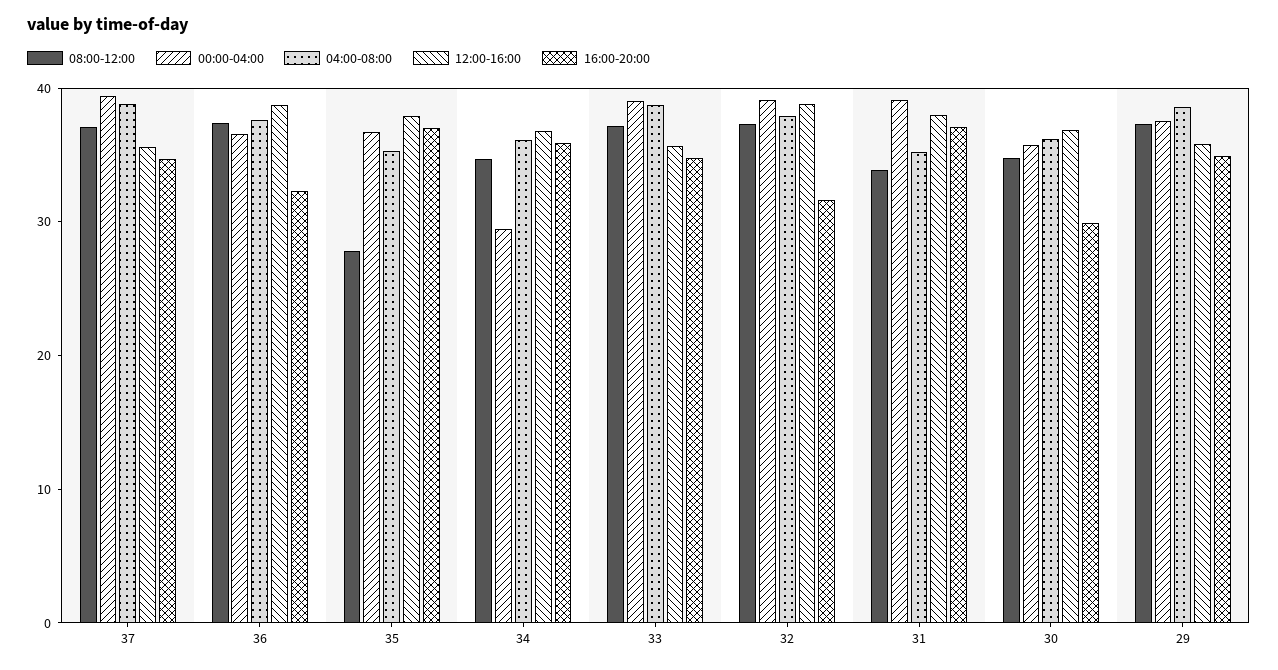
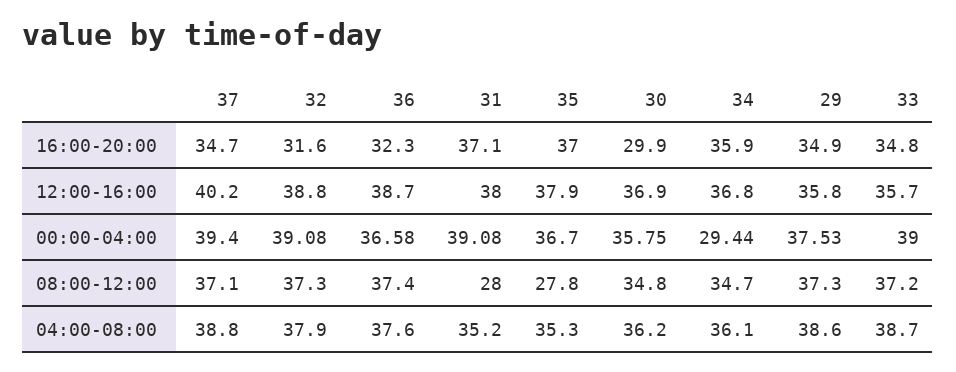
12:00-16:00, 37: 36 -> 40.2
08:00-12:00, 31: 34 -> 28

